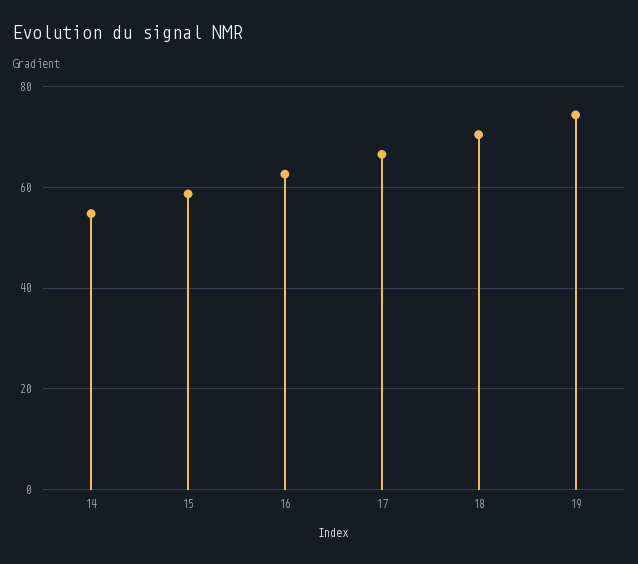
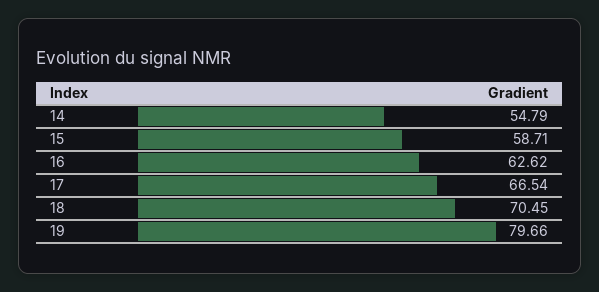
19: 74 -> 79.66

